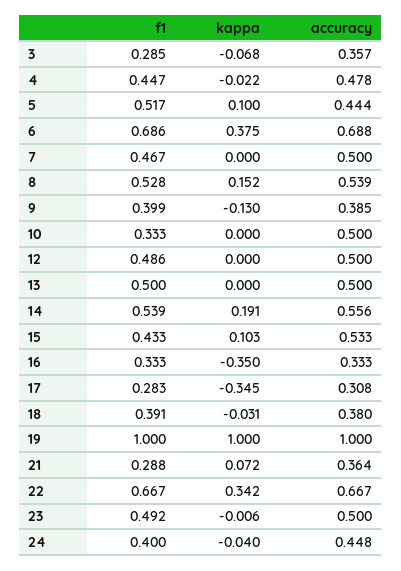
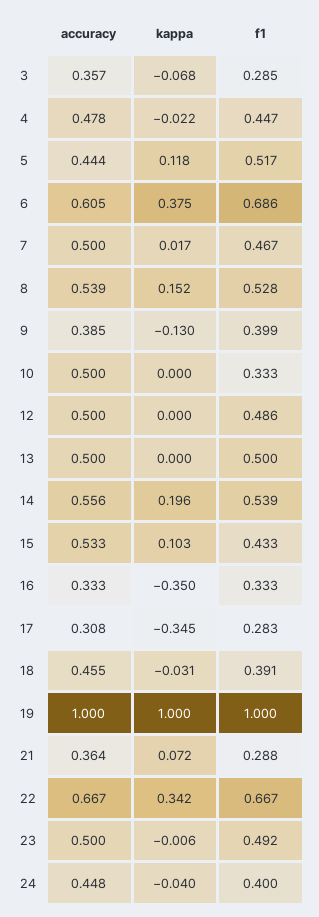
kappa, 5: 0.1 -> 0.118
accuracy, 6: 0.688 -> 0.605
kappa, 7: 0 -> 0.017
kappa, 14: 0.191 -> 0.196
accuracy, 18: 0.38 -> 0.455

